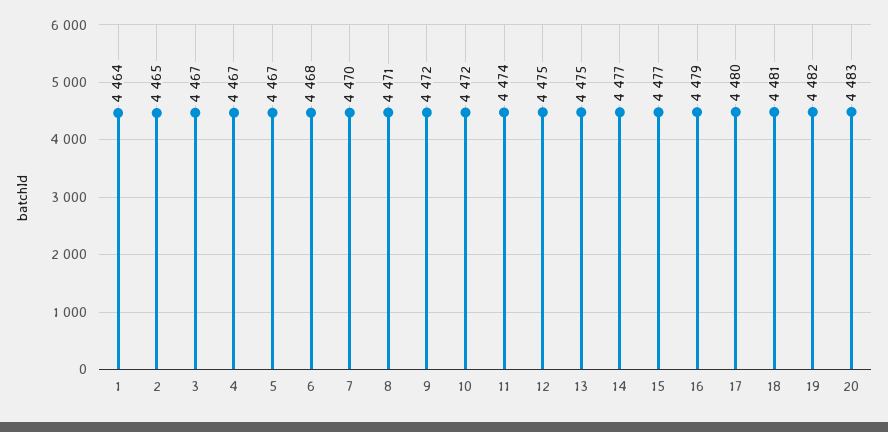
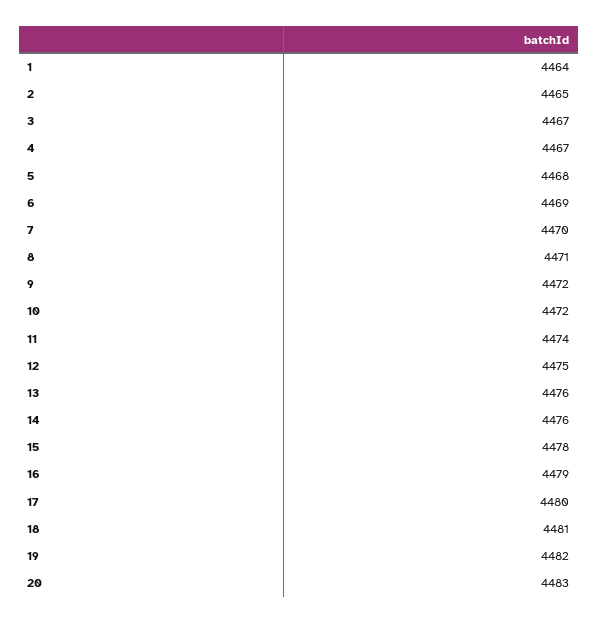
5: 4467 -> 4468
6: 4468 -> 4469
13: 4475 -> 4476
14: 4477 -> 4476
15: 4477 -> 4478

